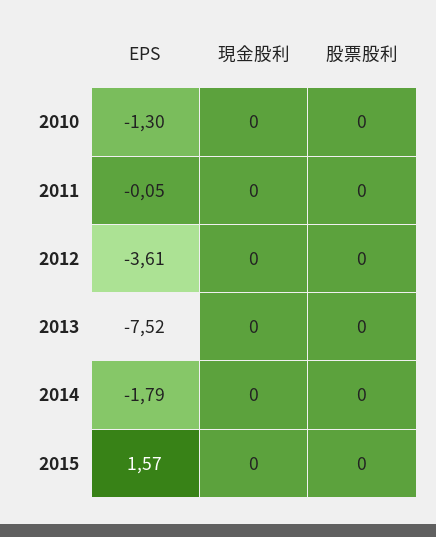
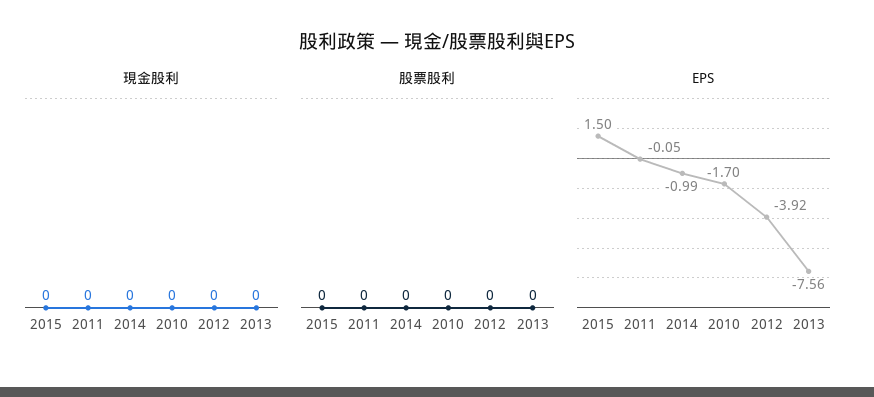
EPS, 2010: -1.3 -> -1.7
EPS, 2012: -3.61 -> -3.92
EPS, 2013: -7.52 -> -7.56
EPS, 2014: -1.79 -> -0.99
EPS, 2015: 1.57 -> 1.5

